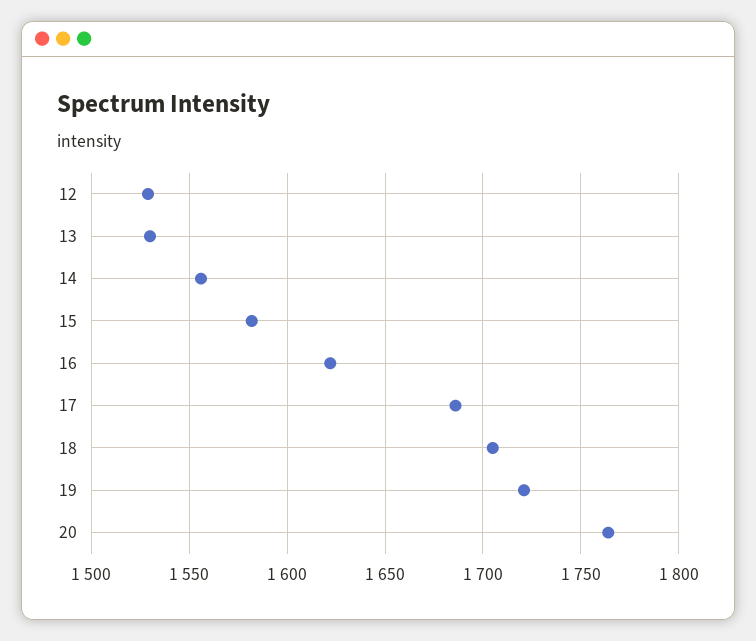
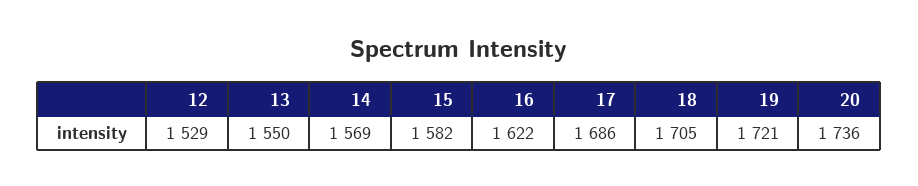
13: 1530 -> 1550
14: 1555 -> 1569
20: 1765 -> 1736

